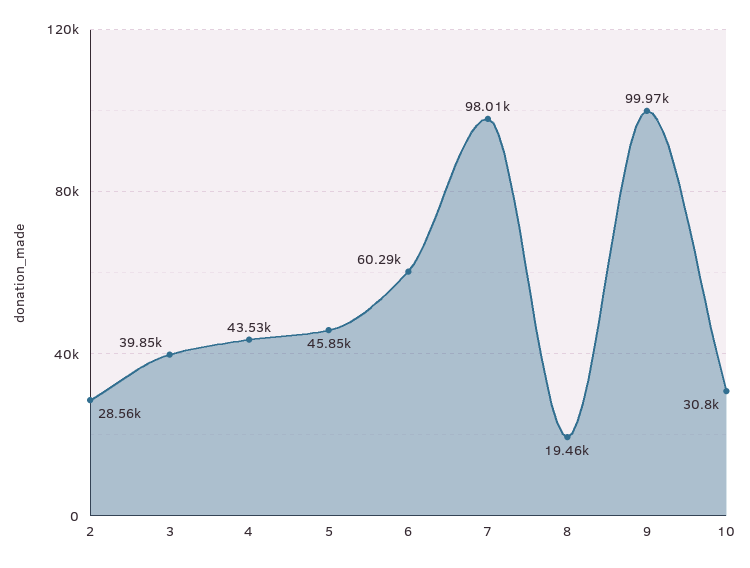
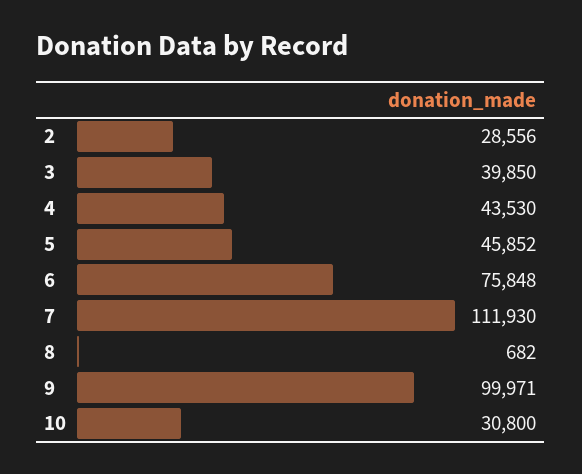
6: 60290 -> 75848
7: 98010 -> 111930
8: 19460 -> 682

